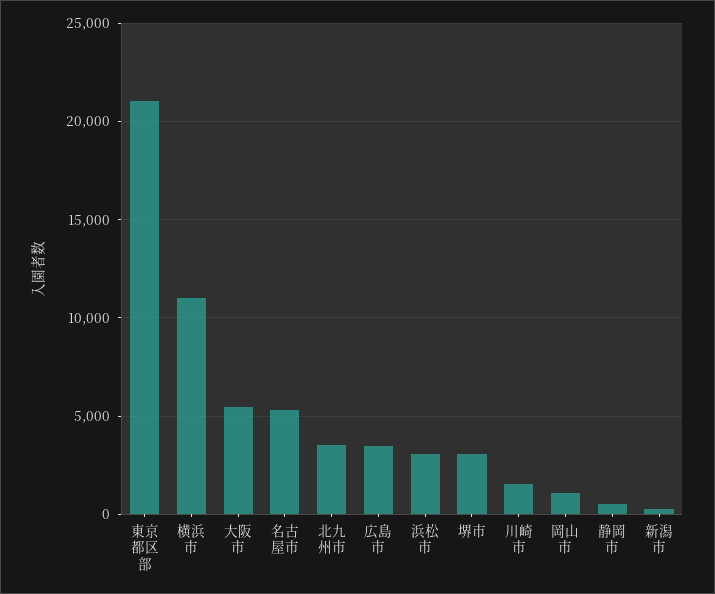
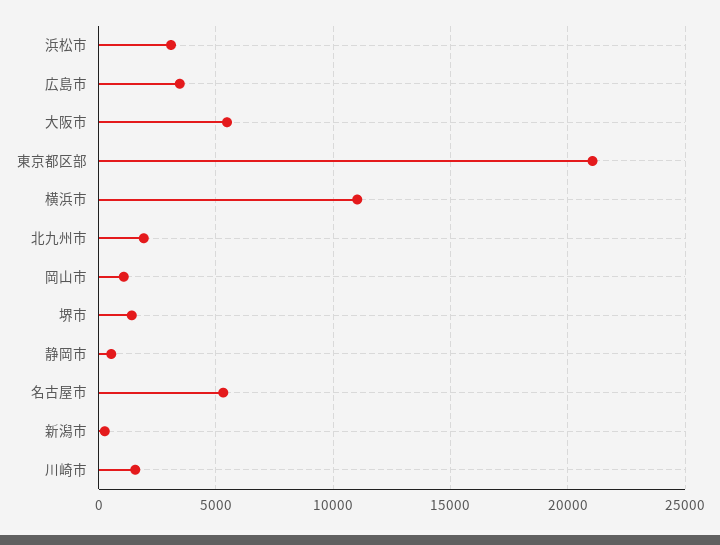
北九州市: 3500 -> 2000
堺市: 3000 -> 1500

